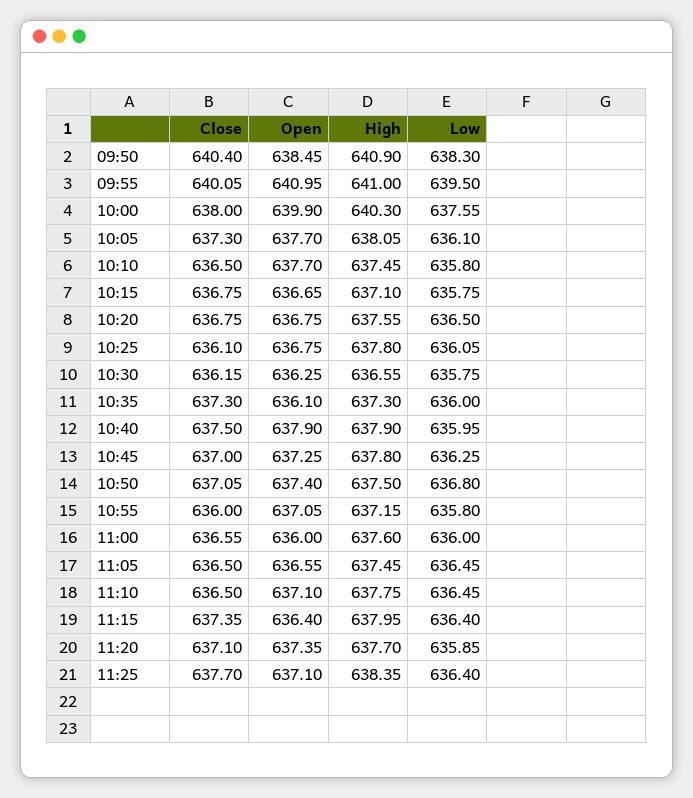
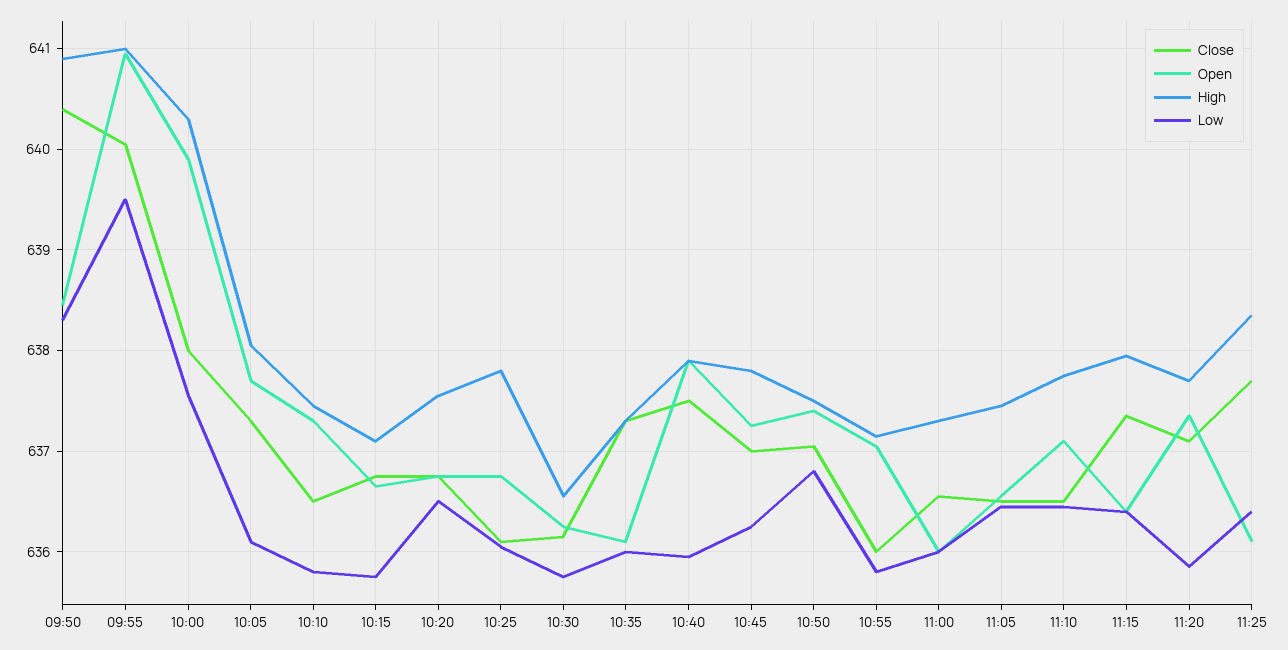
Open, 10:10: 637.7 -> 637.3
High, 11:00: 637.6 -> 637.3
Open, 11:25: 637.1 -> 636.1

